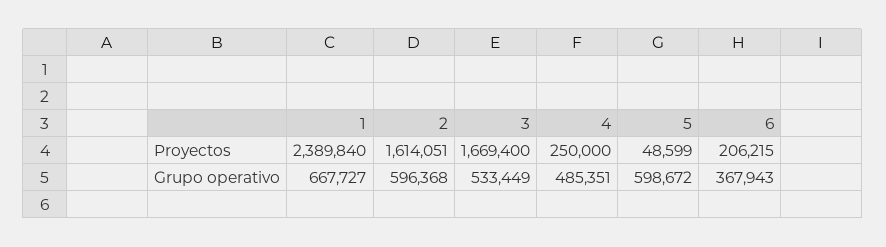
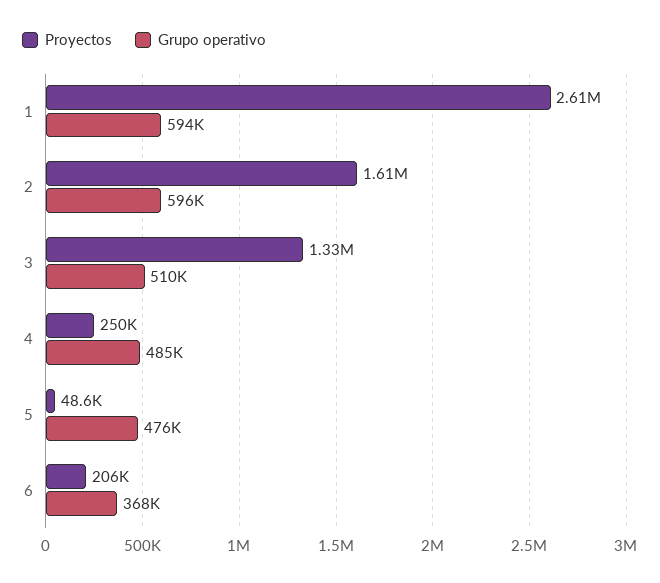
Proyectos, 1: 2389840 -> 2610000
Proyectos, 3: 1669400 -> 1330000
Grupo operativo, 1: 667727 -> 594000
Grupo operativo, 3: 533449 -> 510000
Grupo operativo, 5: 598672 -> 476000

